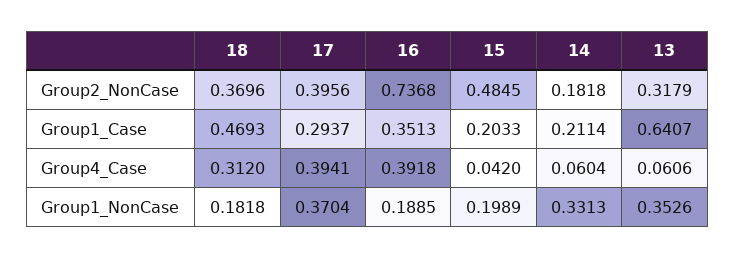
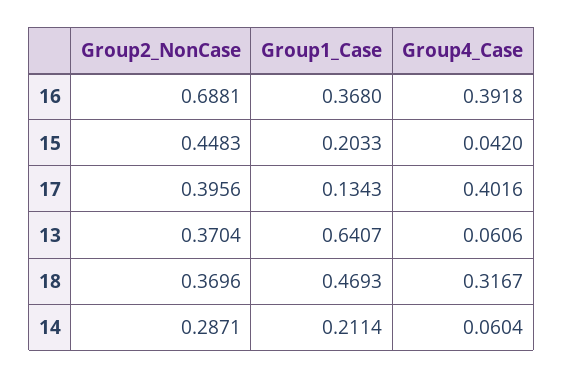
16, Group2_NonCase: 0.7368 -> 0.6881
15, Group2_NonCase: 0.4845 -> 0.4483
14, Group2_NonCase: 0.1818 -> 0.2871
13, Group2_NonCase: 0.3179 -> 0.3704
17, Group1_Case: 0.2937 -> 0.1343
16, Group1_Case: 0.3513 -> 0.368
18, Group4_Case: 0.312 -> 0.3167
17, Group4_Case: 0.3941 -> 0.4016
18, Group1_NonCase: 0.1818 -> none
17, Group1_NonCase: 0.3704 -> none
16, Group1_NonCase: 0.1885 -> none
15, Group1_NonCase: 0.1989 -> none
14, Group1_NonCase: 0.3313 -> none
13, Group1_NonCase: 0.3526 -> none

